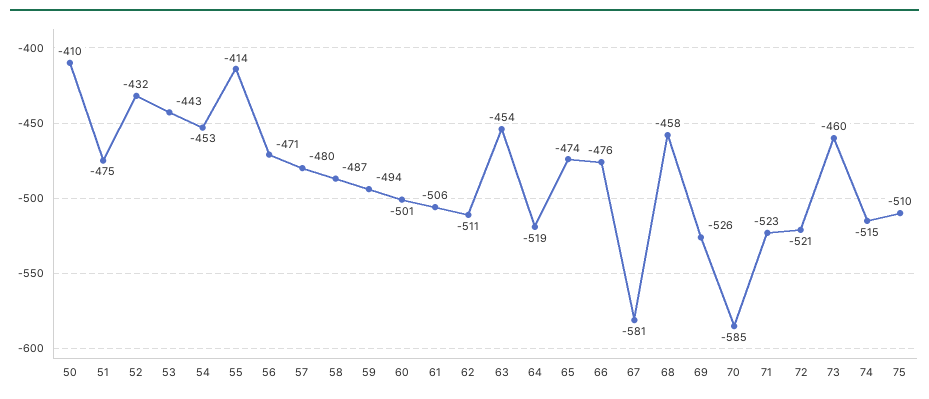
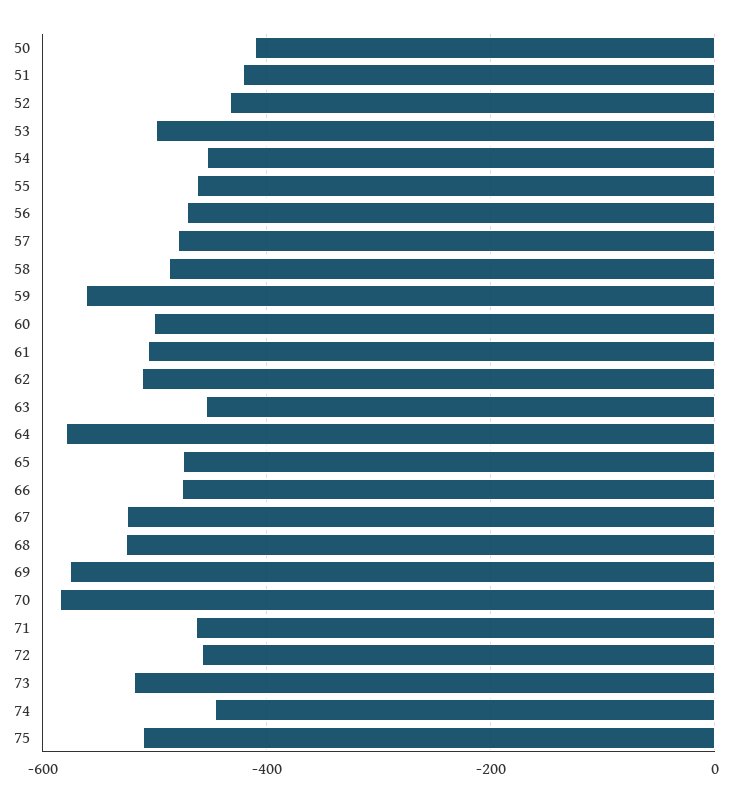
51: -475 -> -420
53: -443 -> -500
55: -414 -> -460
59: -494 -> -560
64: -519 -> -580
67: -581 -> -520
68: -458 -> -520
69: -526 -> -580
71: -523 -> -460
72: -521 -> -460
73: -460 -> -520
74: -515 -> -440

